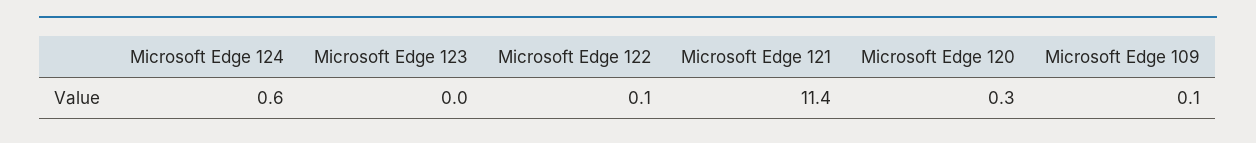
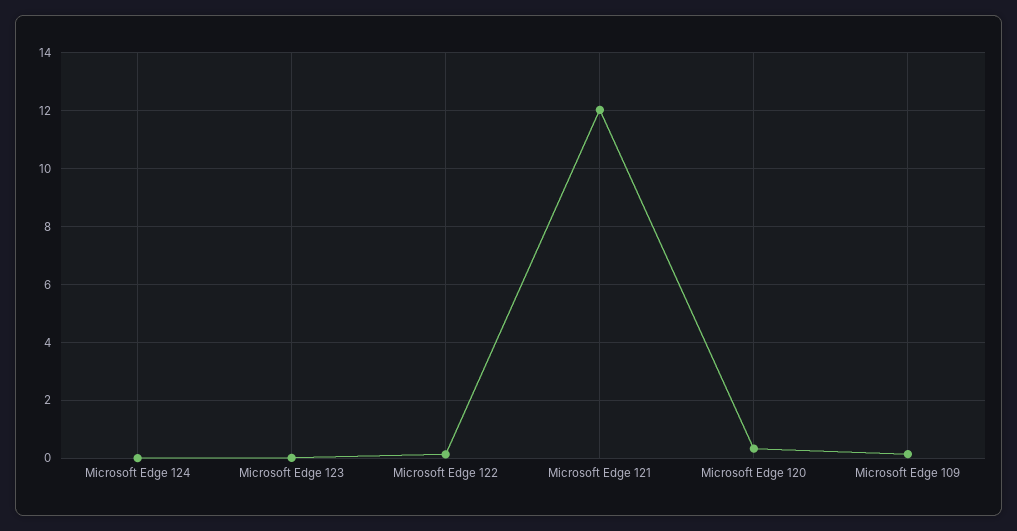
Microsoft Edge 124: 0.6 -> 0
Microsoft Edge 121: 11.4 -> 12

